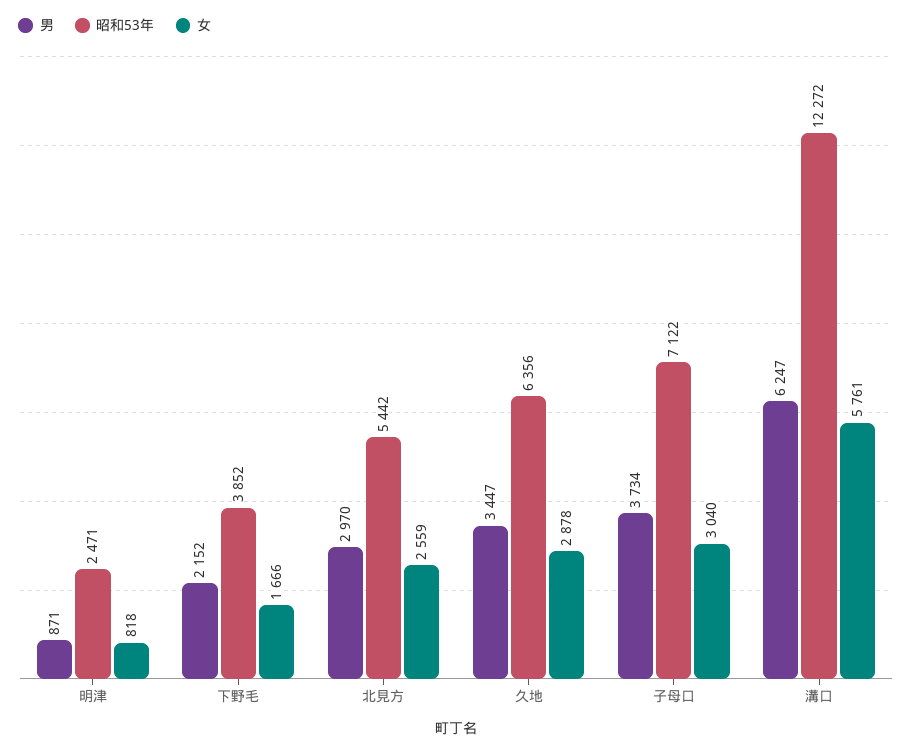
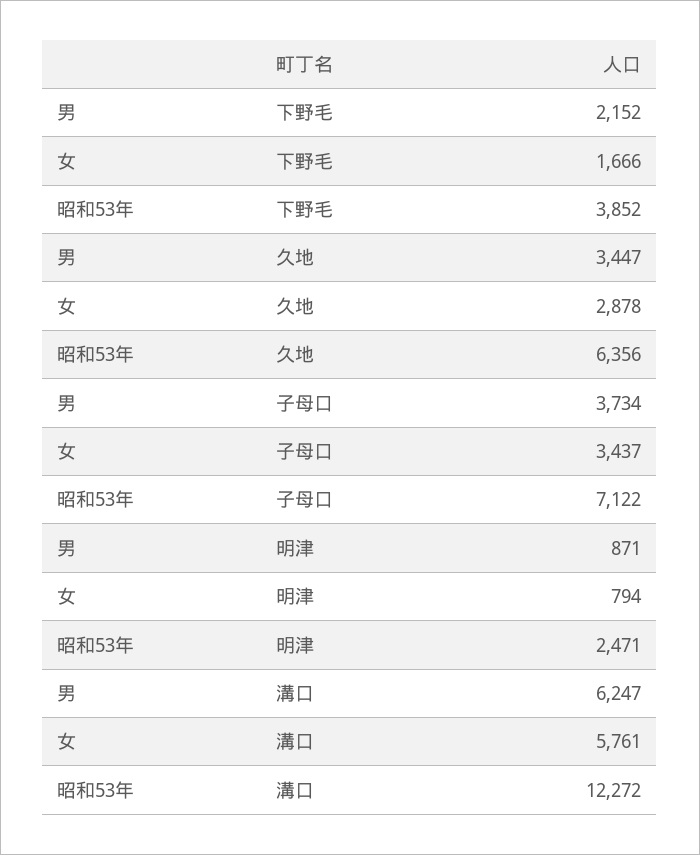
女, 明津: 818 -> 794
男, 北見方: 2970 -> none
昭和53年, 北見方: 5442 -> none
女, 北見方: 2559 -> none
女, 子母口: 3040 -> 3437

